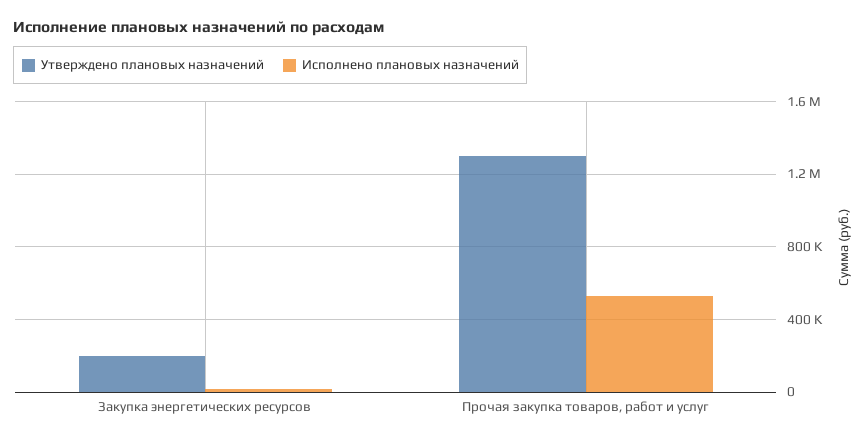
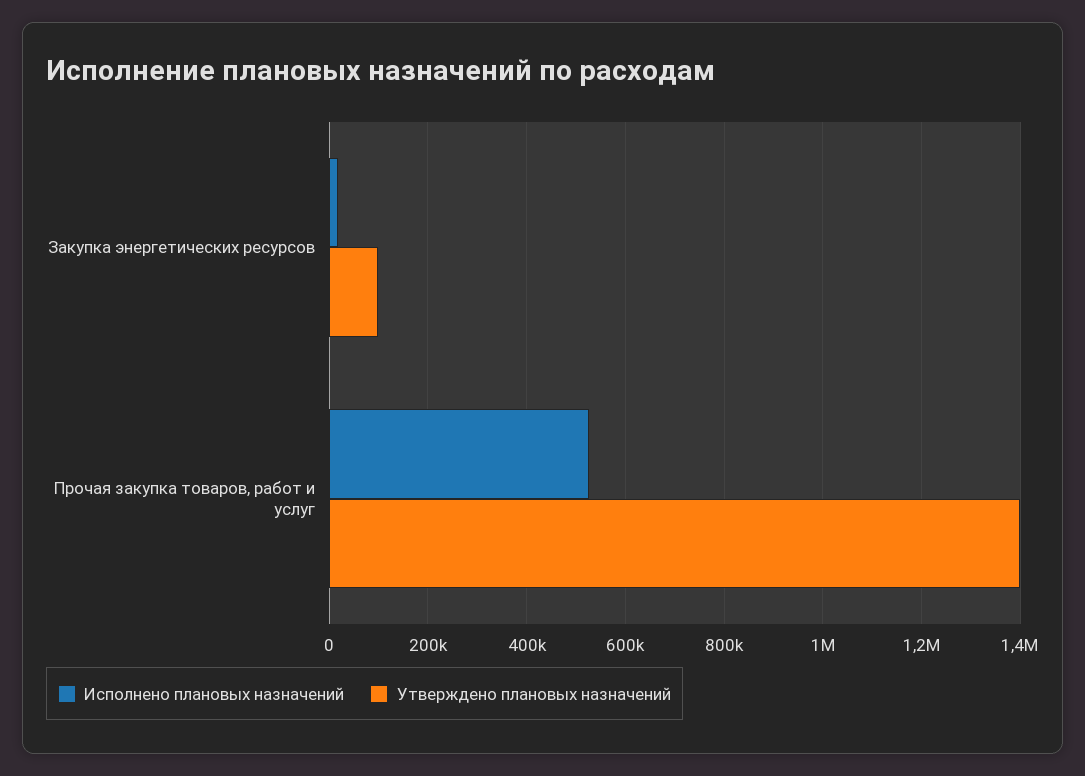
Утверждено плановых назначений, Закупка энергетических ресурсов: 200000 -> 100000
Утверждено плановых назначений, Прочая закупка товаров, работ и услуг: 1300000 -> 1400000

